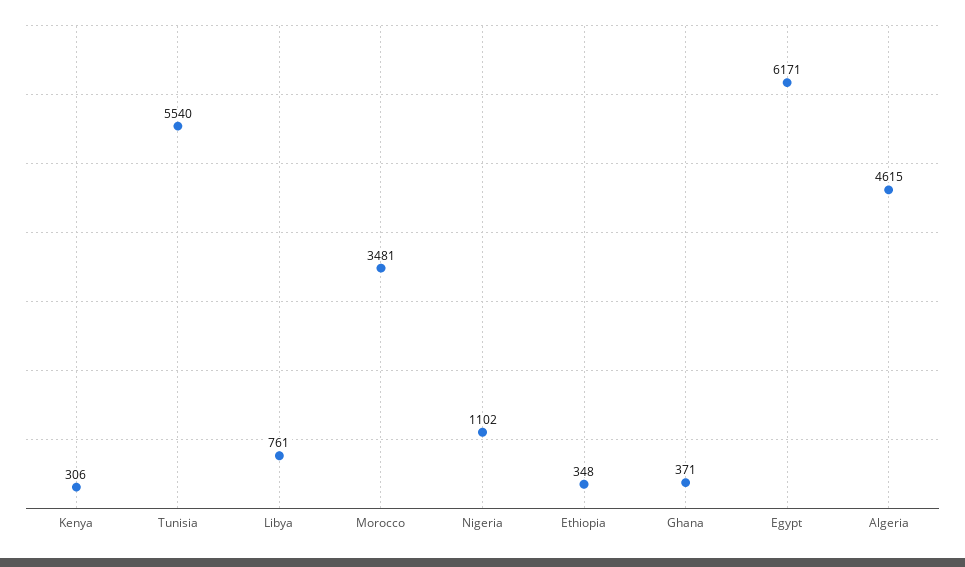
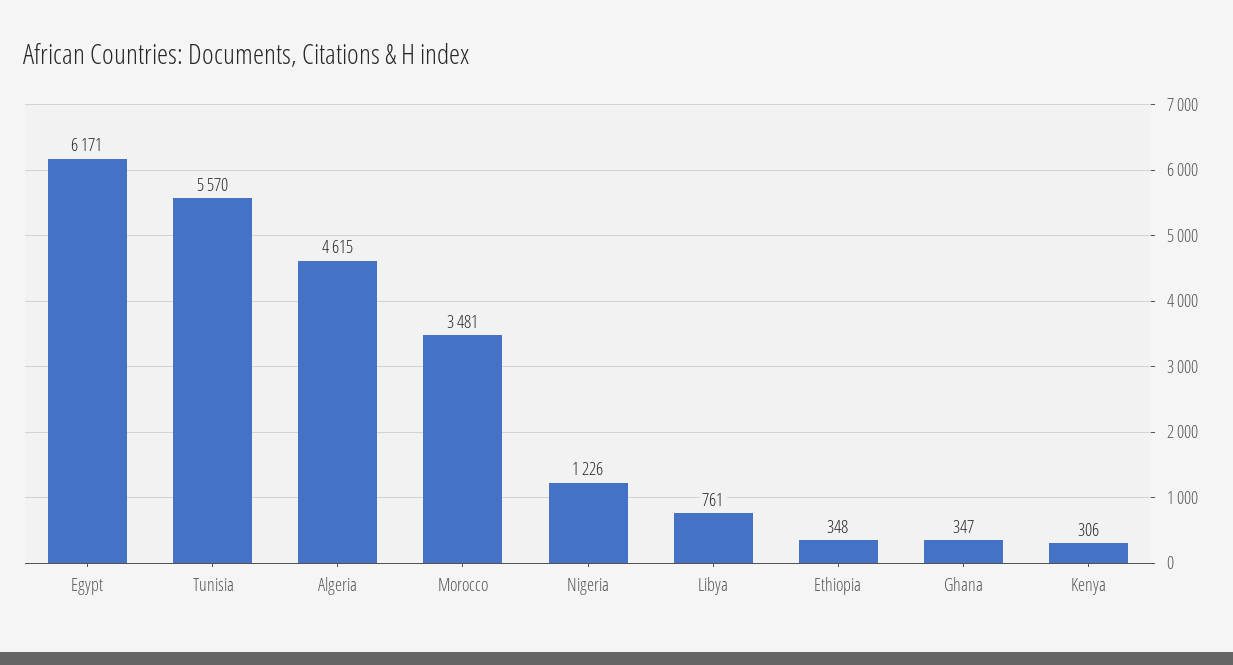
Tunisia: 5540 -> 5570
Nigeria: 1102 -> 1226
Ghana: 371 -> 347

